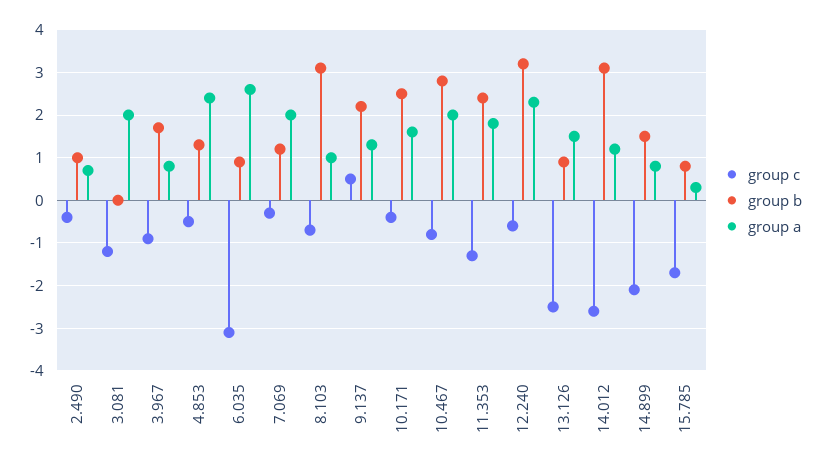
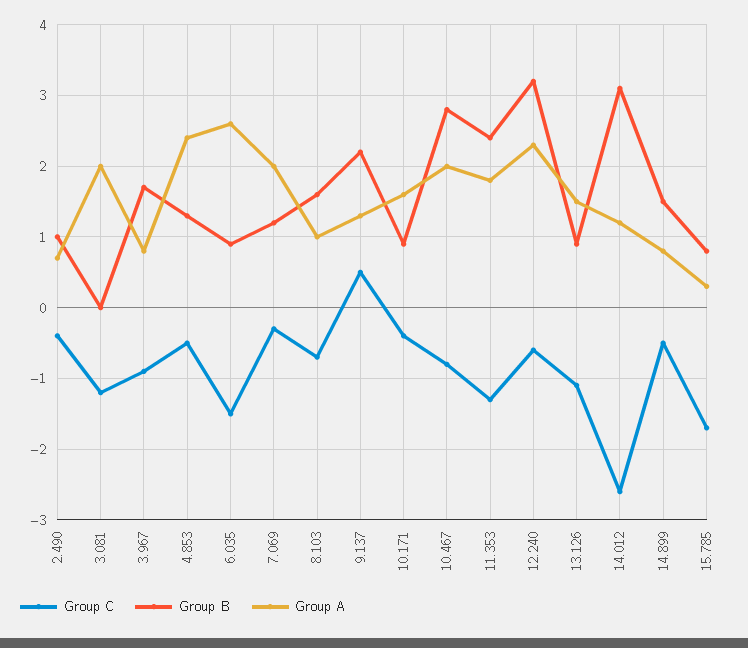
group c, 6.035: -3 -> -1.5
group b, 8.103: 3 -> 1.6
group b, 10.171: 2.5 -> 0.9
group c, 13.126: -2.5 -> -1.1
group c, 14.899: -2 -> -0.5

